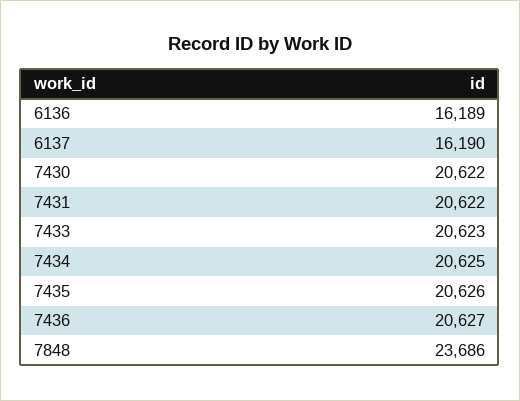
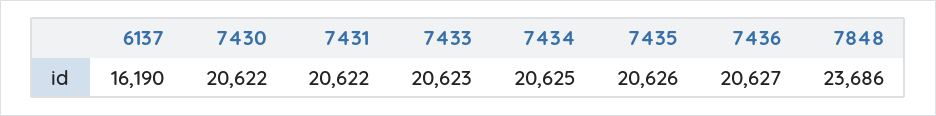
6136: 16189 -> none

